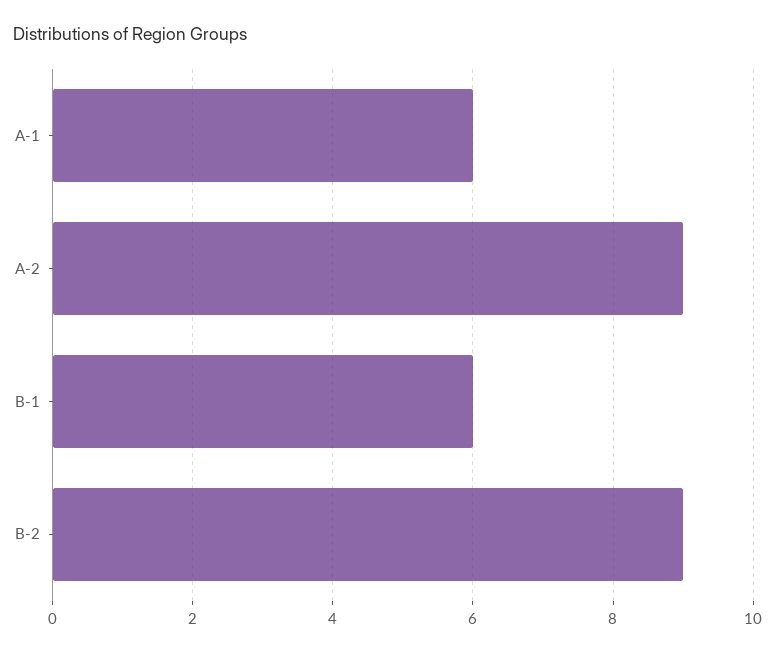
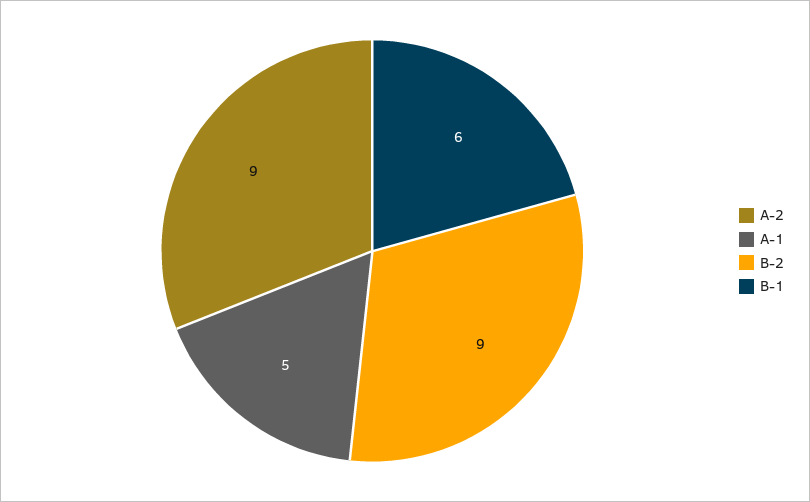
A-1: 6 -> 5

